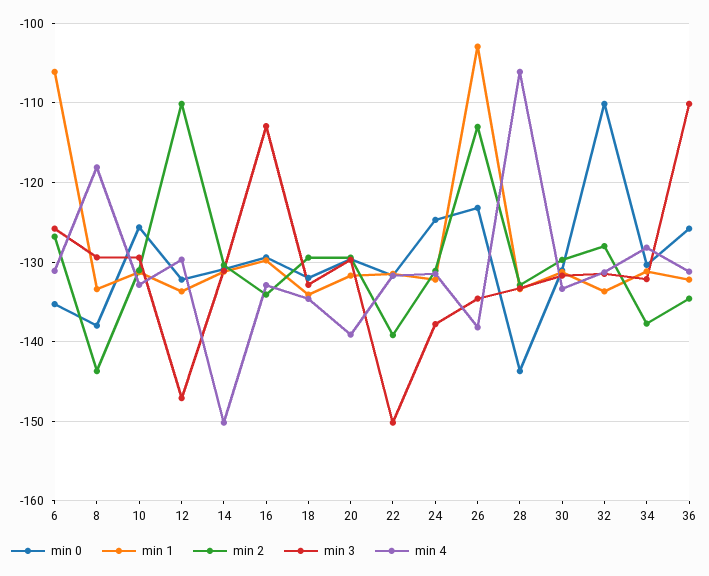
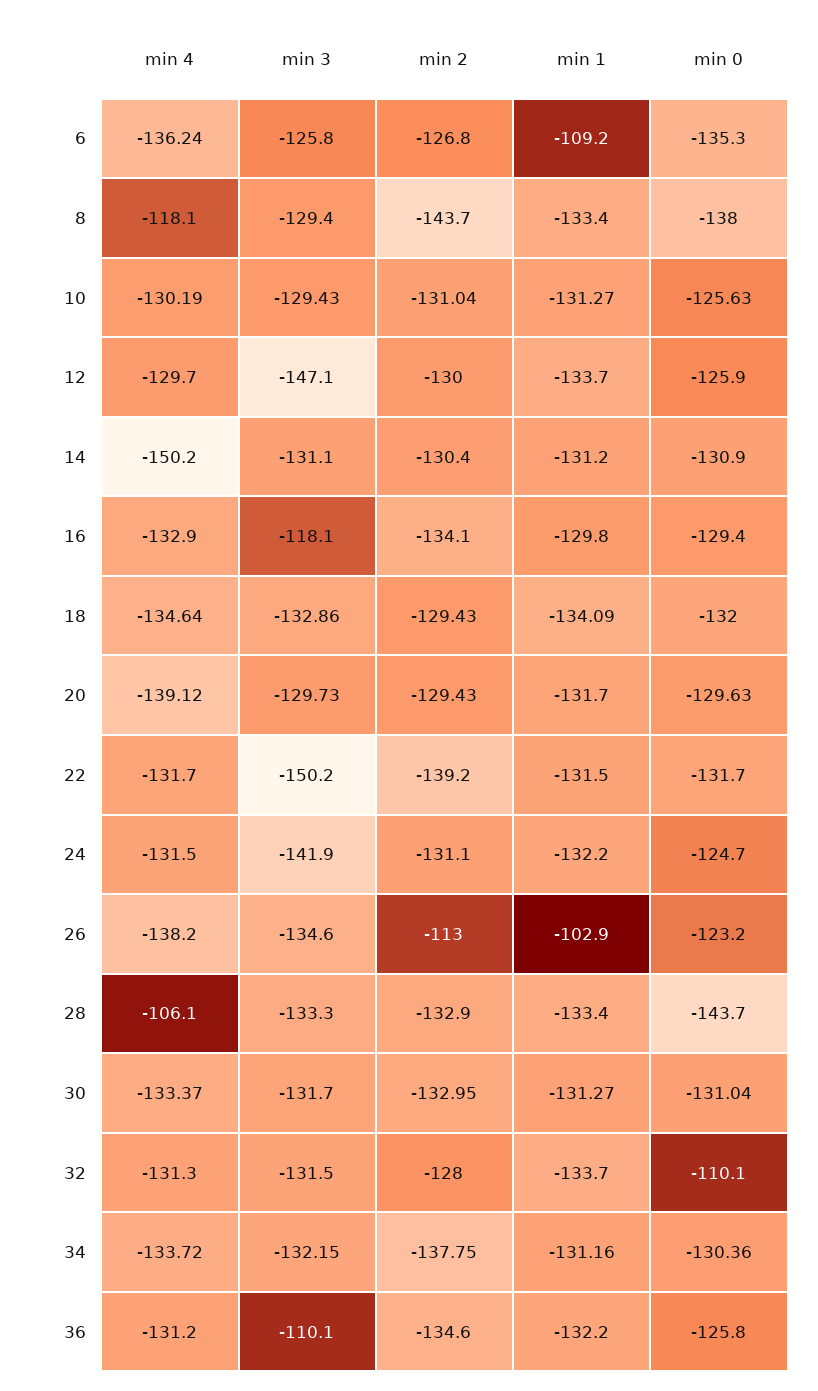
min 1, 6: -106 -> -109.2
min 4, 6: -131 -> -136.24
min 4, 10: -133 -> -130.19
min 0, 12: -132 -> -125.9
min 2, 12: -110 -> -130
min 3, 16: -113 -> -118.1
min 3, 24: -138 -> -141.9
min 2, 30: -130 -> -132.95
min 4, 34: -128 -> -133.72

